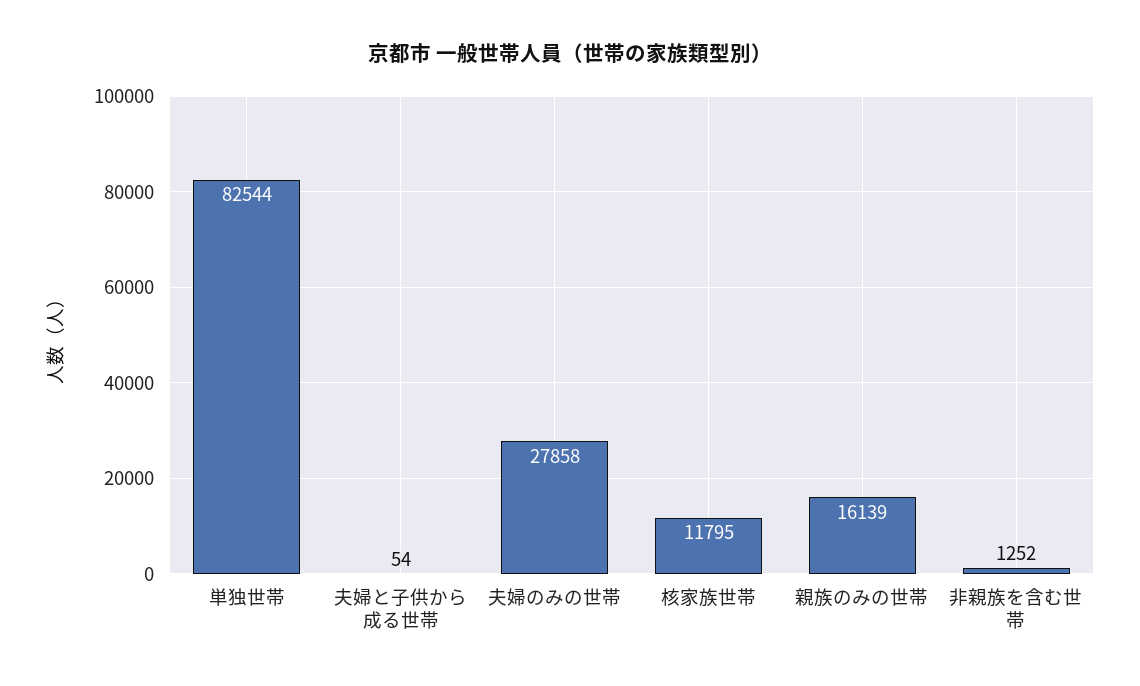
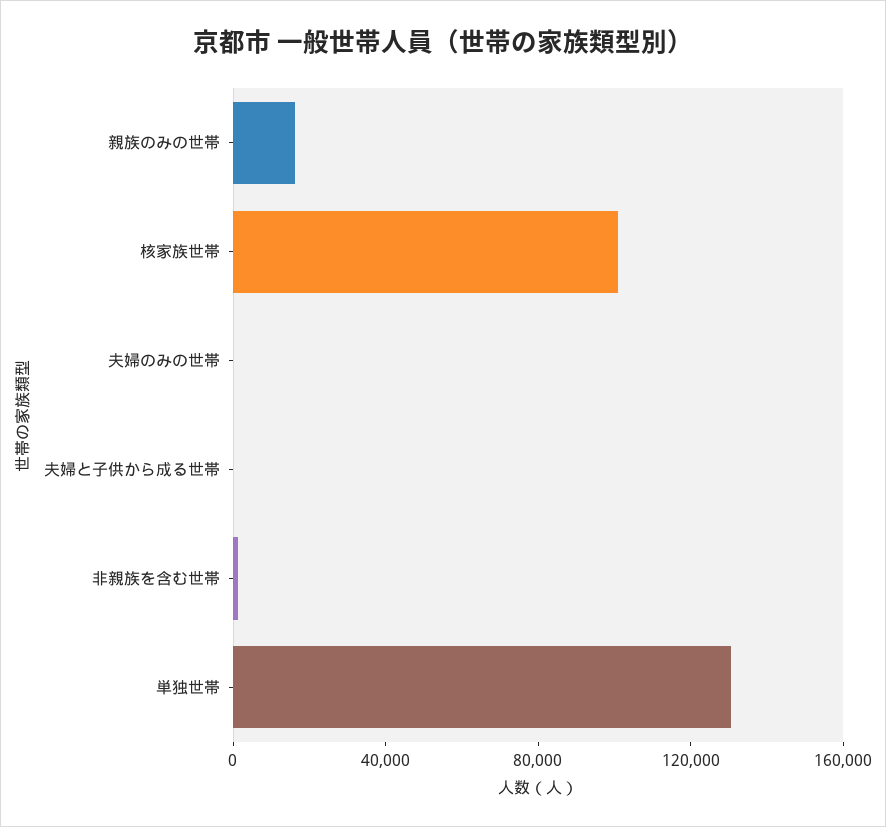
単独世帯: 82544 -> 130000
夫婦のみの世帯: 27858 -> 0
核家族世帯: 11795 -> 100000

